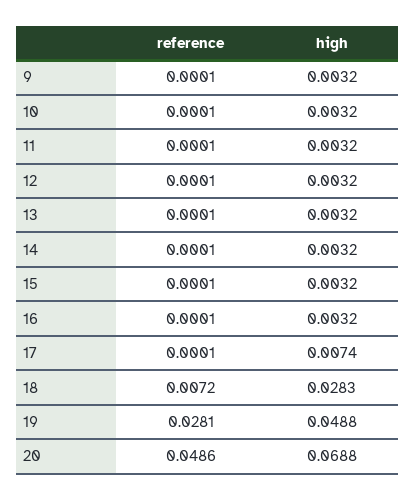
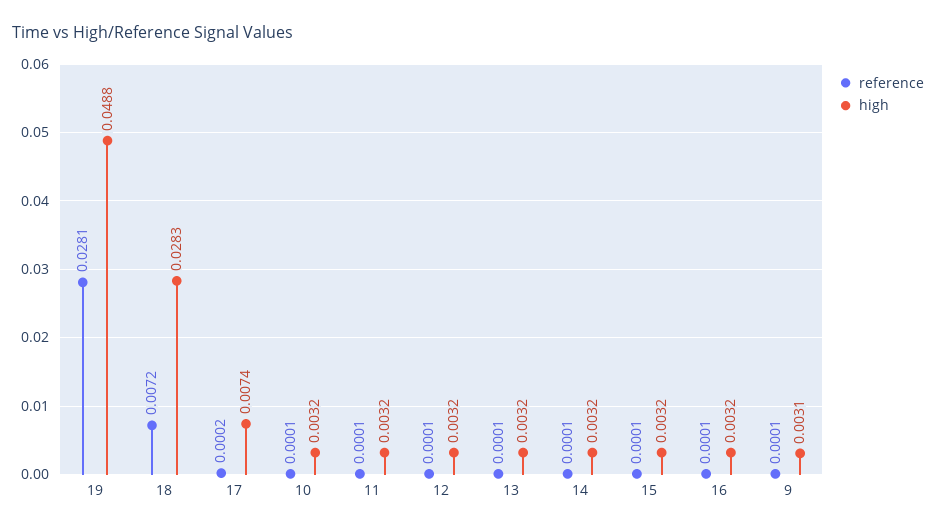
high, 9: 0.0032 -> 0.0031
reference, 17: 0.0001 -> 0.0002
reference, 20: 0.0486 -> none
high, 20: 0.0688 -> none

